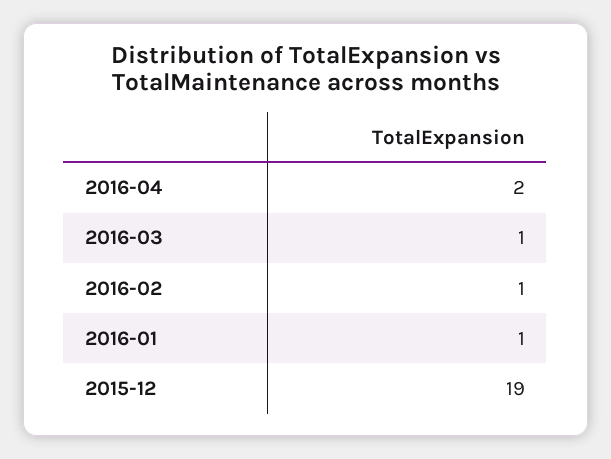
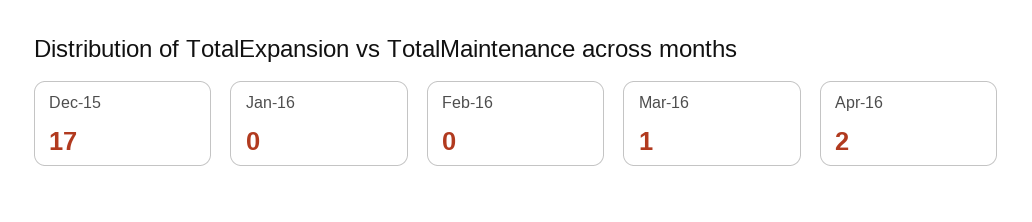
2016-02: 1 -> 0
2016-01: 1 -> 0
2015-12: 19 -> 17

